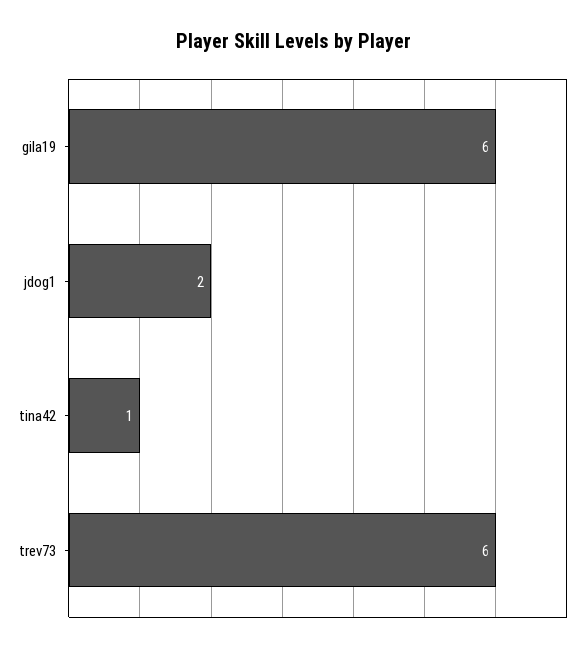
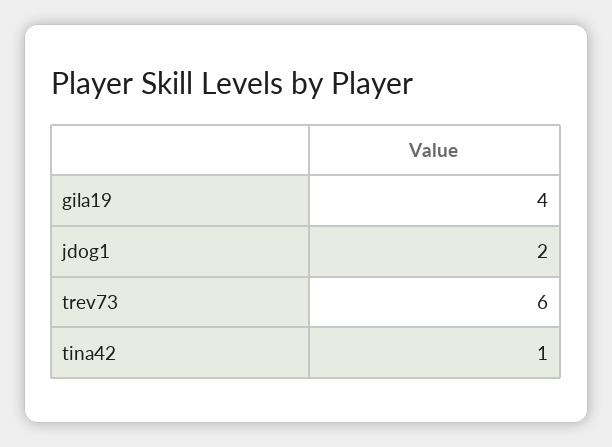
gila19: 6 -> 4

